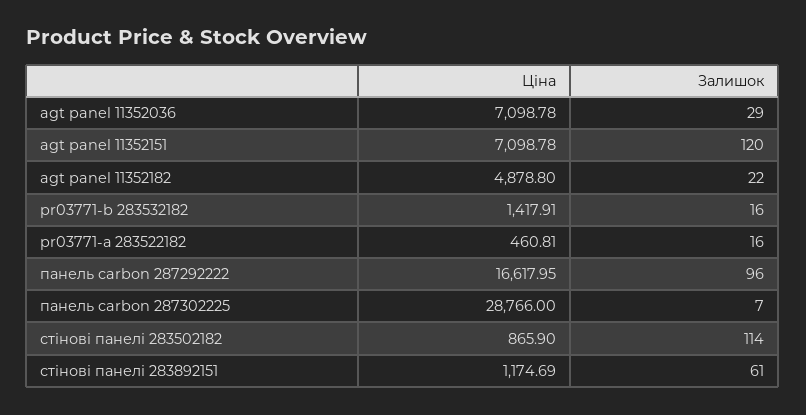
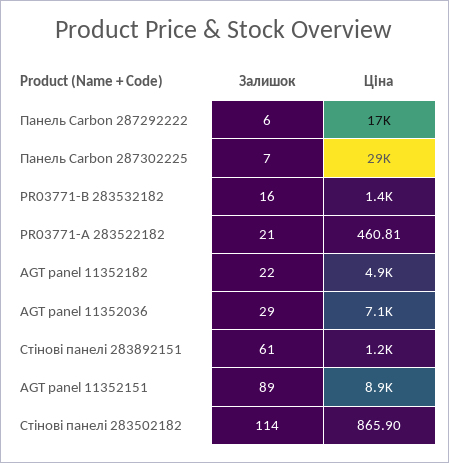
Ціна, agt panel 11352151: 7098.78 -> 8900
Залишок, agt panel 11352151: 120 -> 89
Залишок, pr03771-а 283522182: 16 -> 21
Залишок, панель carbon 287292222: 96 -> 6

